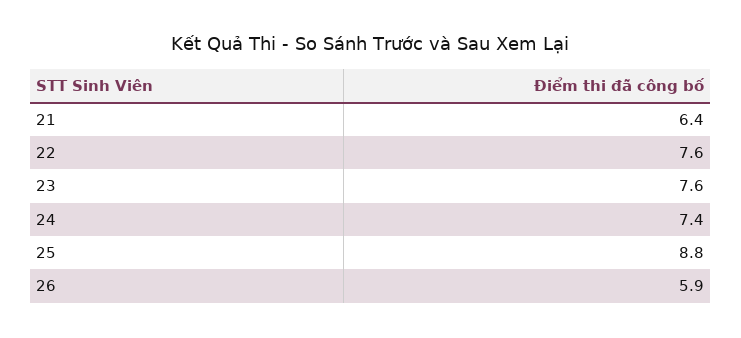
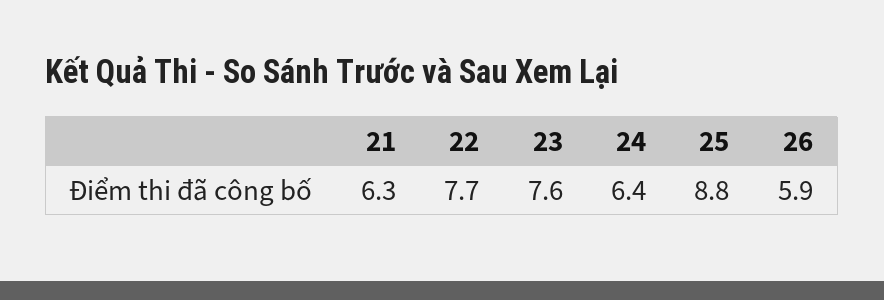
21: 6.4 -> 6.3
22: 7.6 -> 7.7
24: 7.4 -> 6.4

